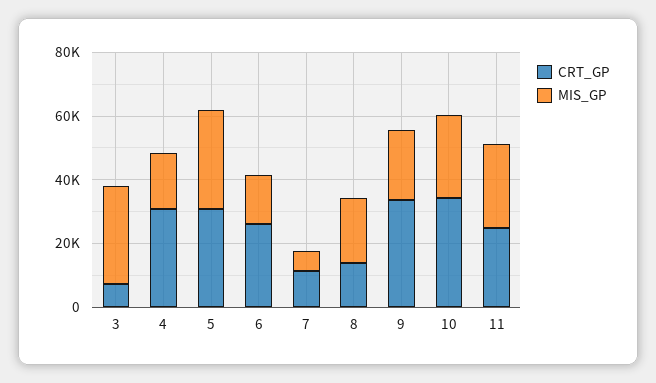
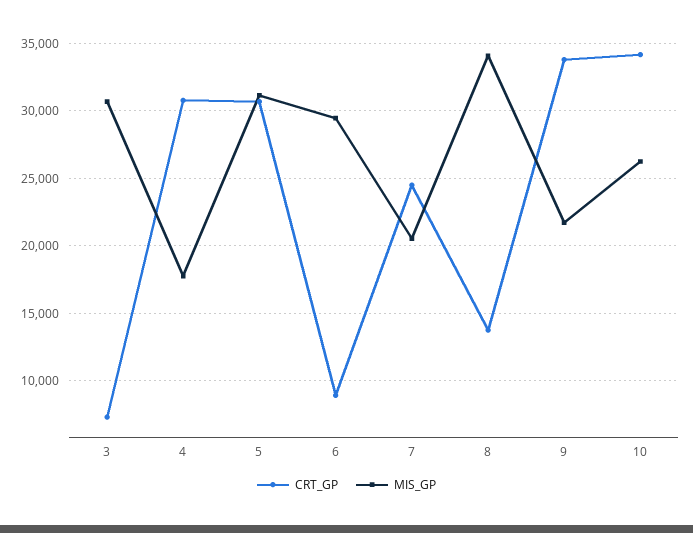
CRT_GP, 6: 25000 -> 9000
MIS_GP, 6: 15000 -> 29500
CRT_GP, 7: 10000 -> 24500
MIS_GP, 7: 5000 -> 20500
MIS_GP, 8: 20000 -> 34000
CRT_GP, 11: 25000 -> none
MIS_GP, 11: 25000 -> none

